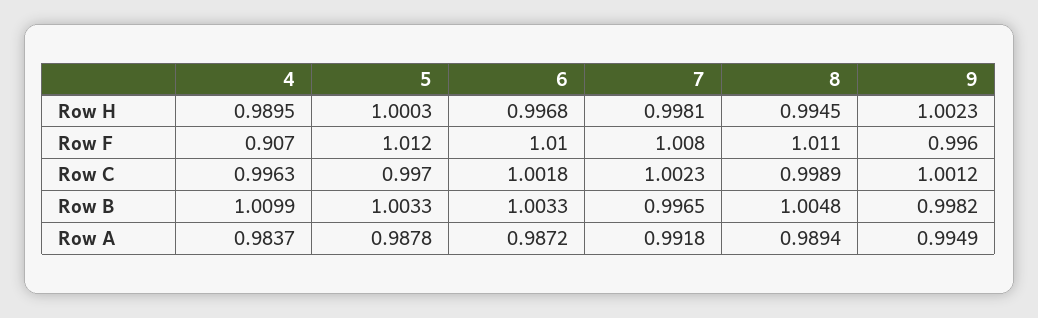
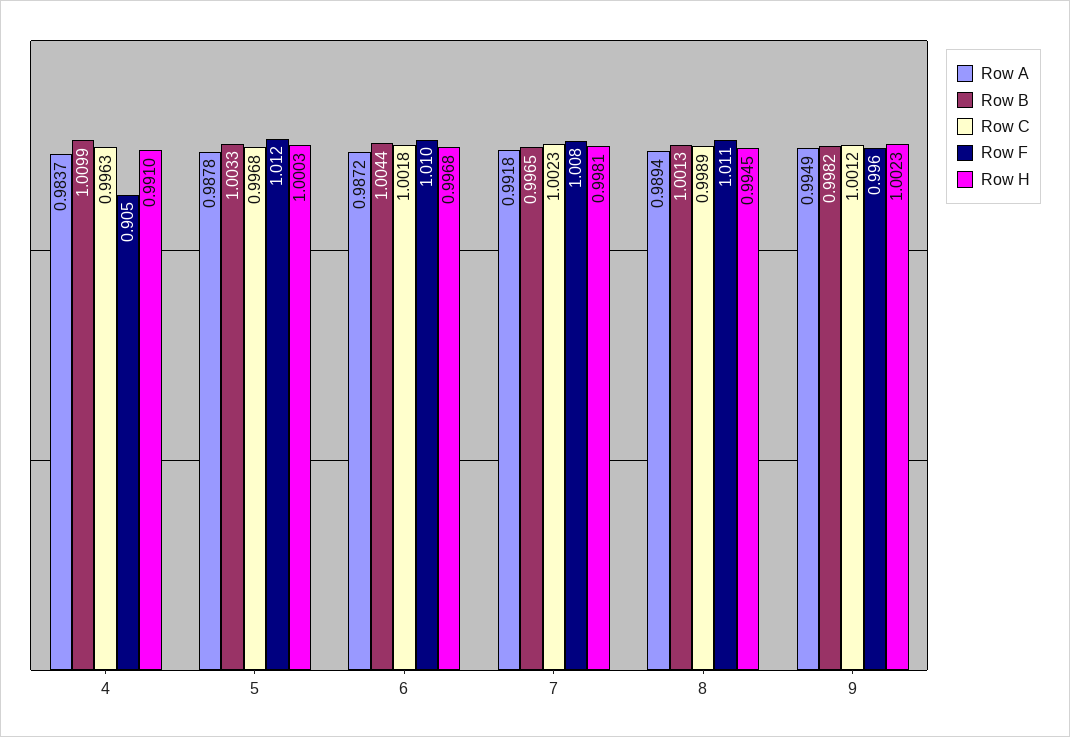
Row H, 4: 0.9895 -> 0.991
Row F, 4: 0.907 -> 0.905
Row C, 5: 0.997 -> 0.9968
Row B, 6: 1.0033 -> 1.0044
Row B, 8: 1.0048 -> 1.0013

